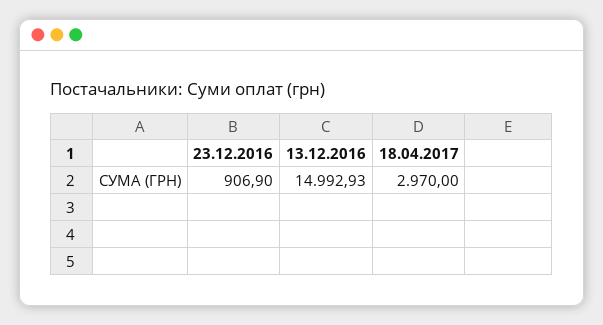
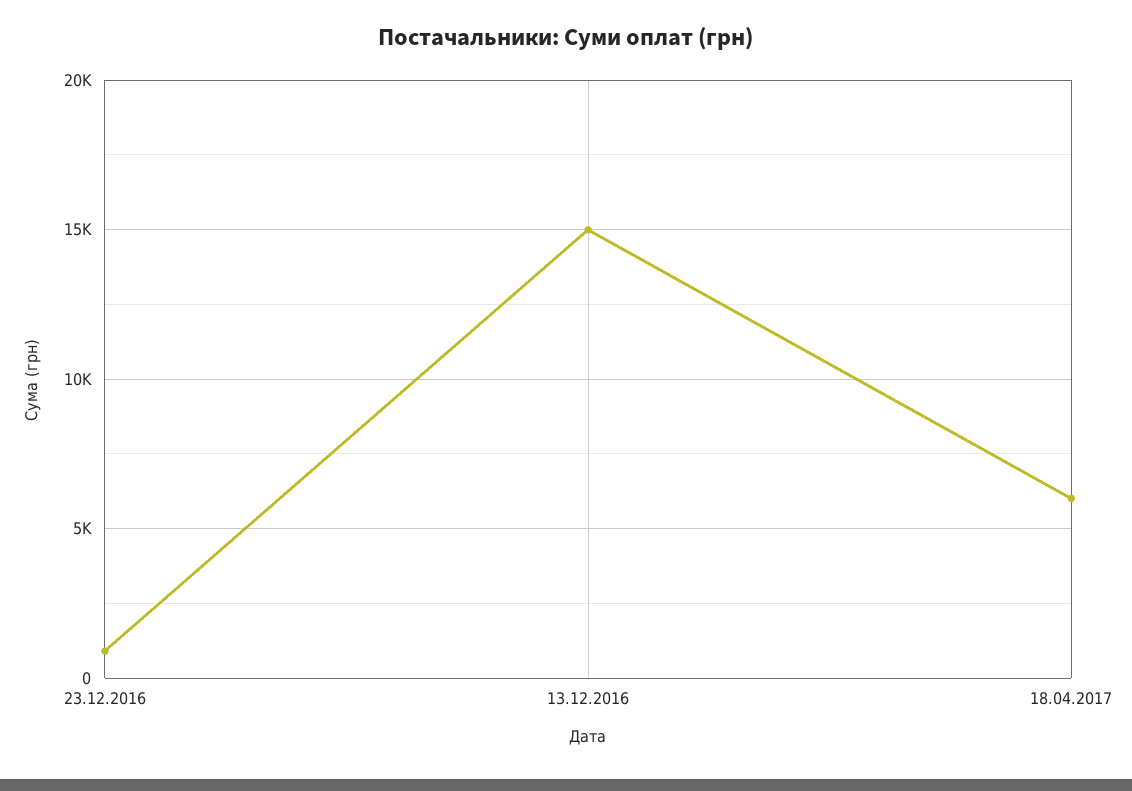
18.04.2017: 2970 -> 6000

